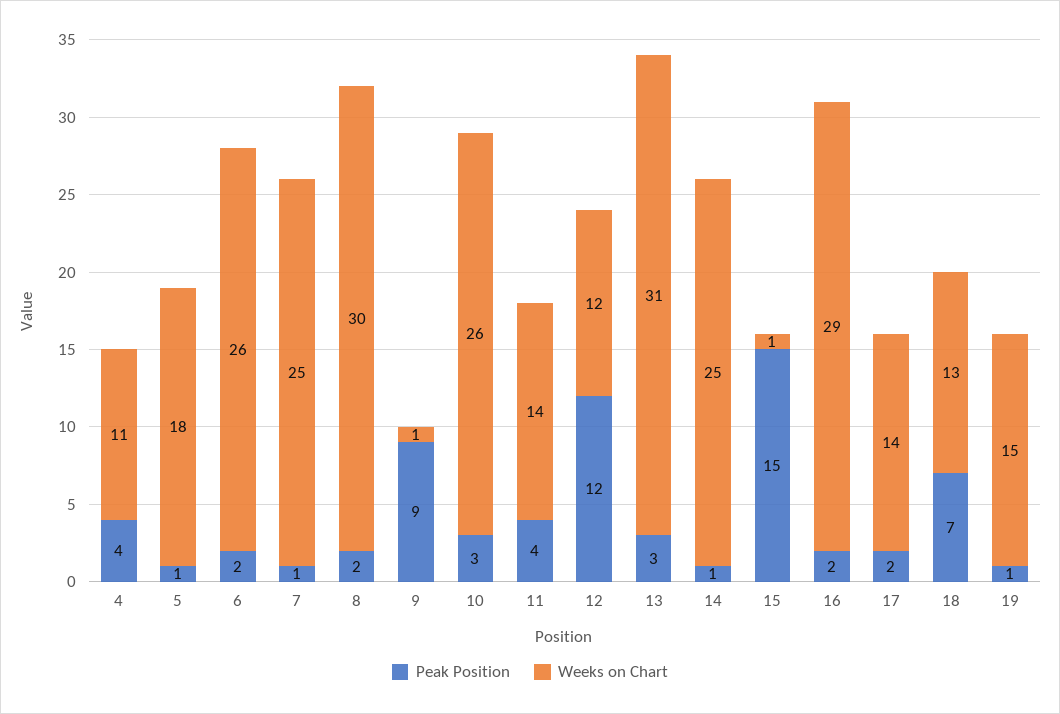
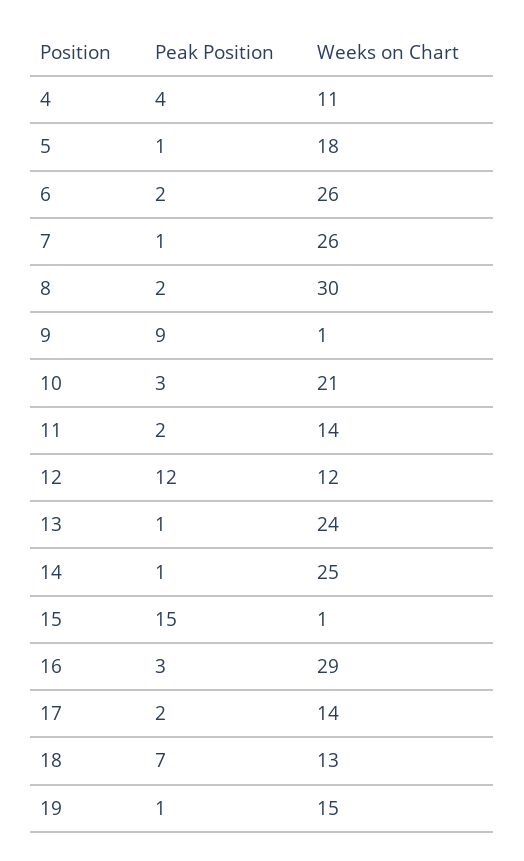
Weeks on Chart, 7: 25 -> 26
Weeks on Chart, 10: 26 -> 21
Peak Position, 11: 4 -> 2
Peak Position, 13: 3 -> 1
Weeks on Chart, 13: 31 -> 24
Peak Position, 16: 2 -> 3

